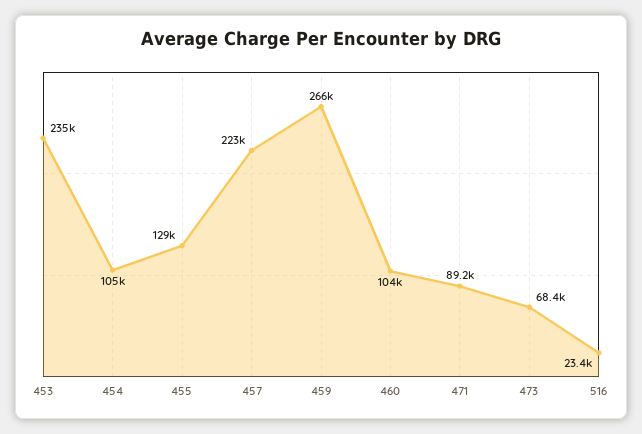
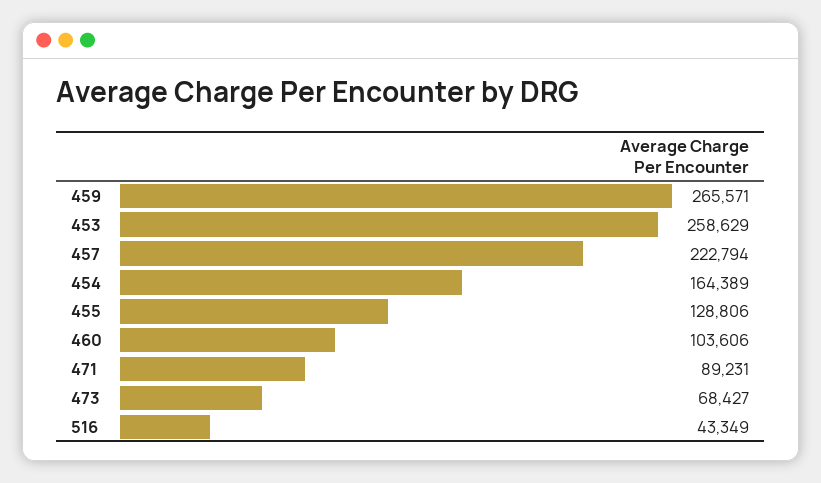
453: 235000 -> 258629
454: 105000 -> 164389
516: 23400 -> 43349

